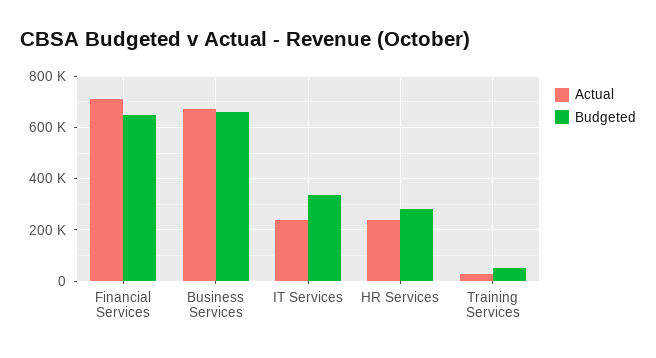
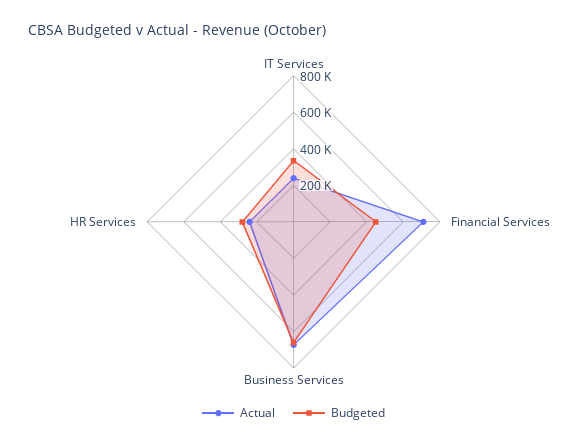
Budgeted, Financial Services: 650000 -> 450000
Actual, Training Services: 25000 -> none
Budgeted, Training Services: 50000 -> none

